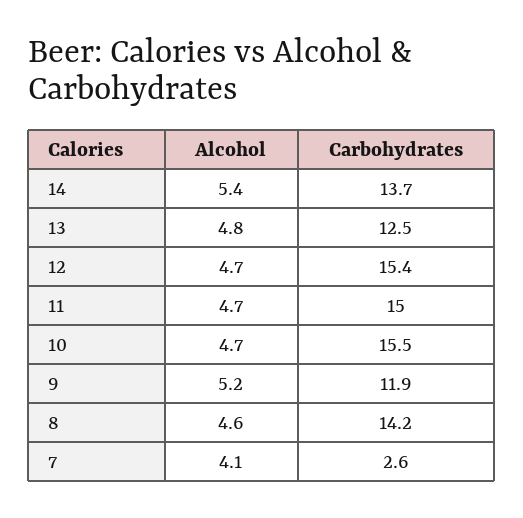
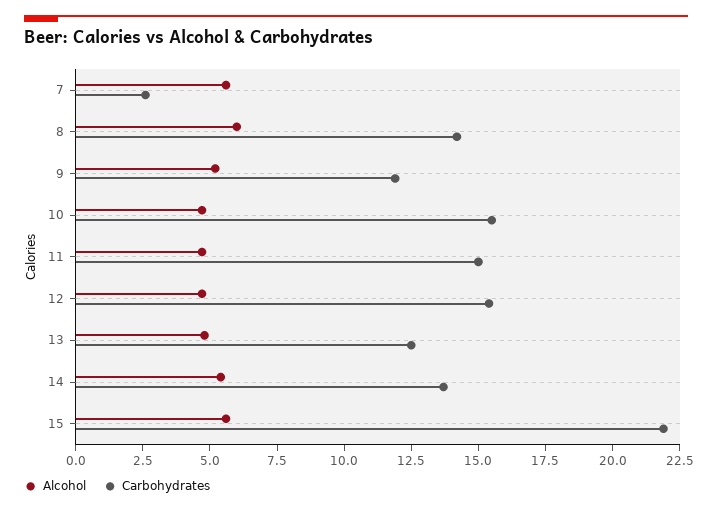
Alcohol, 8: 4.6 -> 6
Alcohol, 7: 4.1 -> 5.5
Alcohol, 15: none -> 5.5
Carbohydrates, 15: none -> 22

